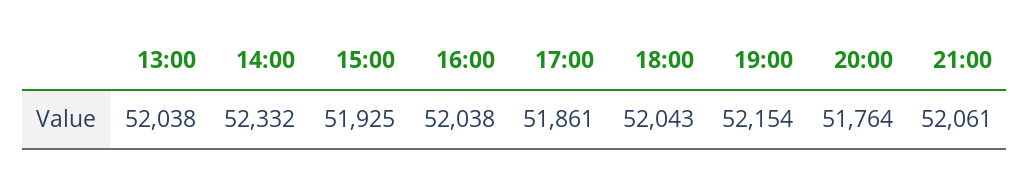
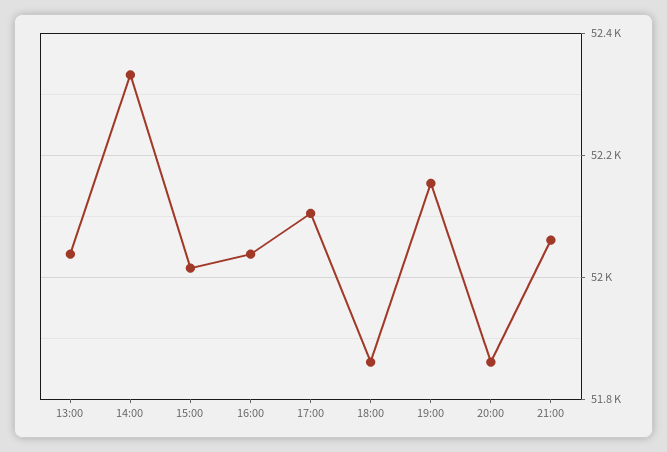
15:00: 51925 -> 52020
17:00: 51861 -> 52100
18:00: 52043 -> 51860
20:00: 51764 -> 51860

